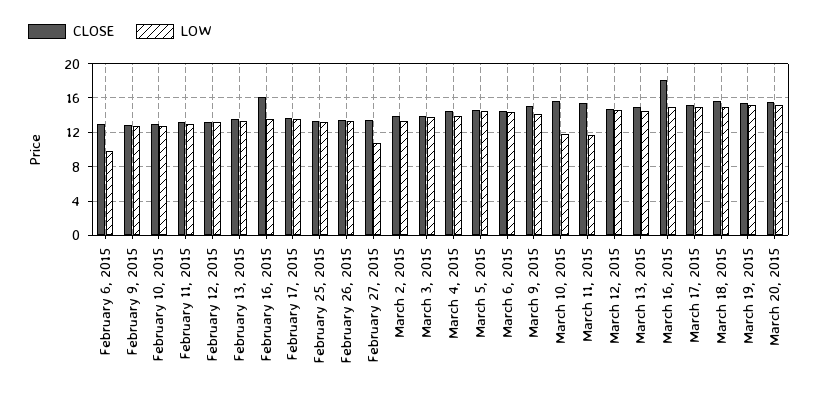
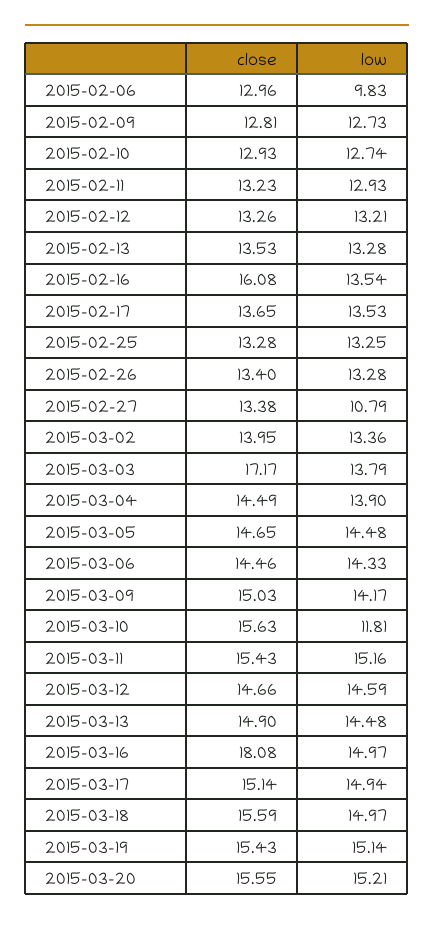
CLOSE, March 3, 2015: 14 -> 17.17
LOW, March 11, 2015: 12 -> 15.16

